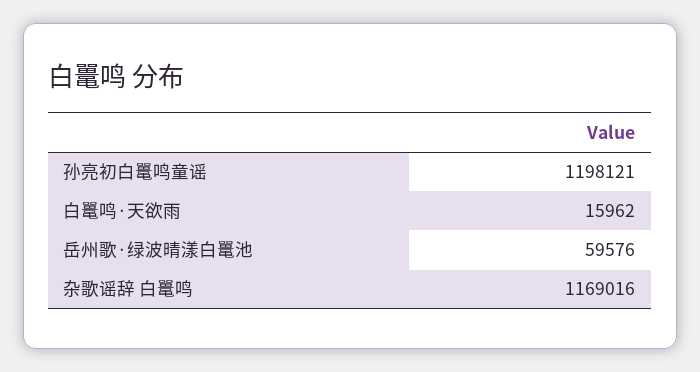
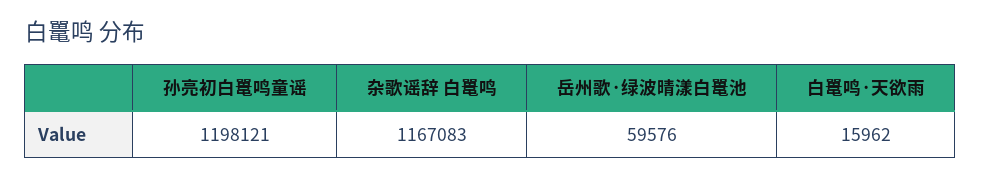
杂歌谣辞 白鼍鸣: 1169016 -> 1167083

